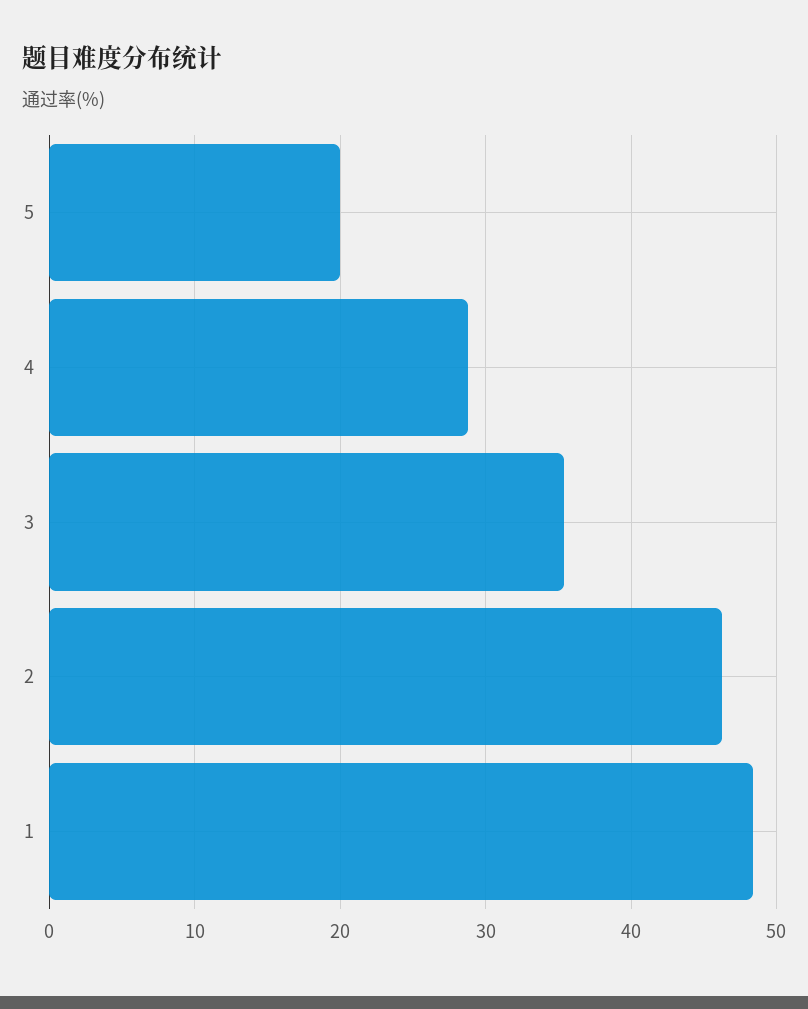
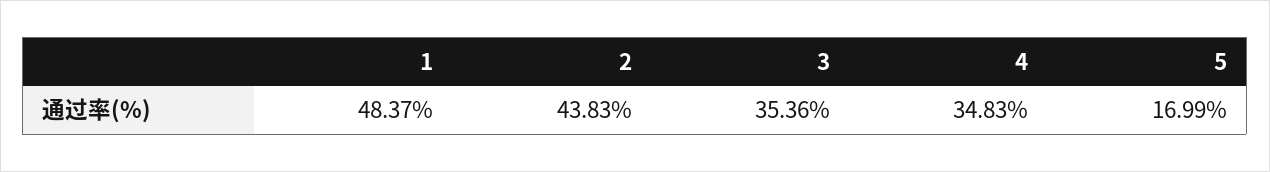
5: 20 -> 16.99
4: 29 -> 34.83
2: 46 -> 43.83

